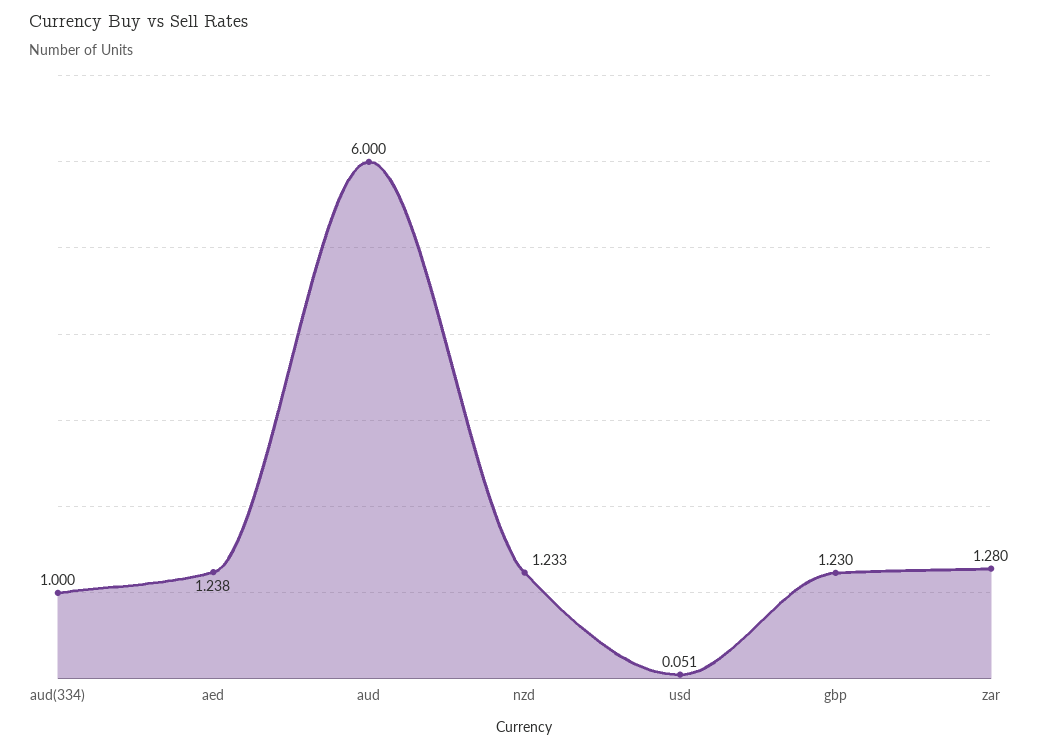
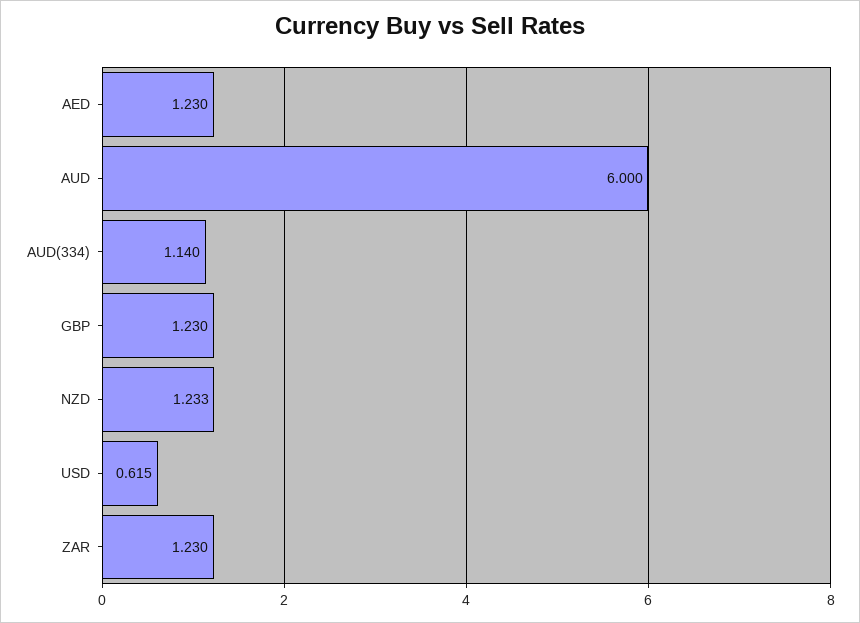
aud(334): 1 -> 1.14
aed: 1.238 -> 1.23
usd: 0.051 -> 0.615
zar: 1.28 -> 1.23

